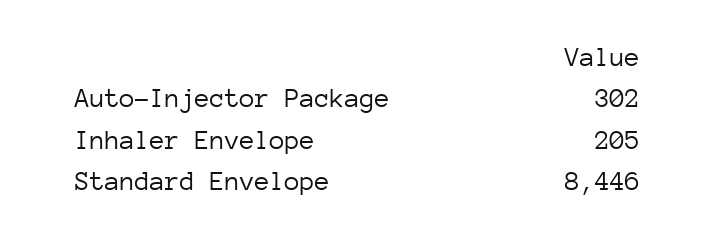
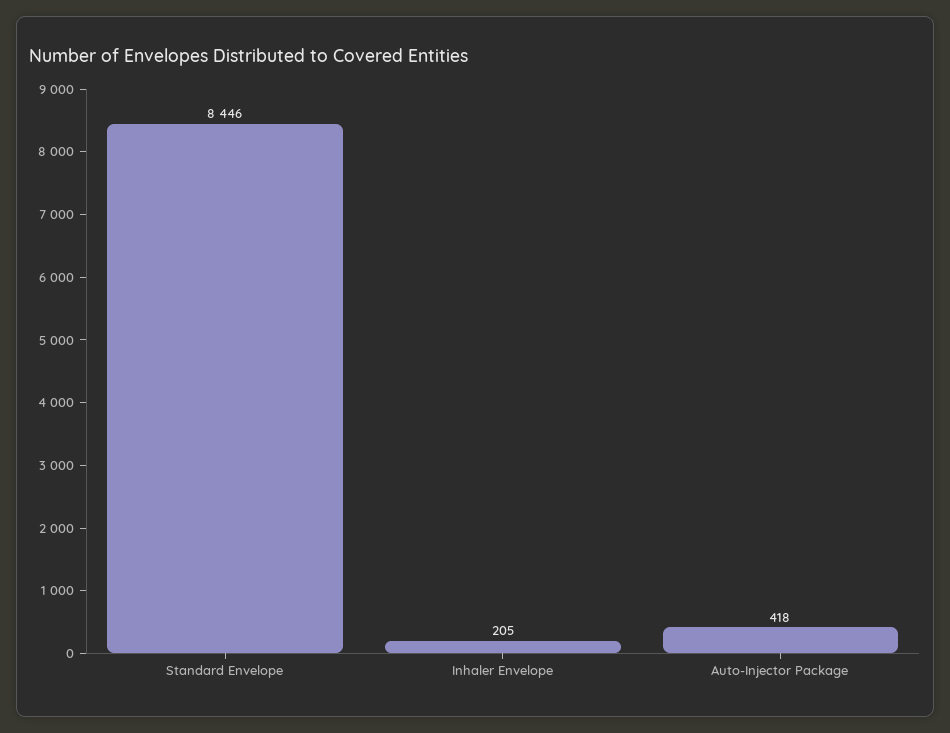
Auto-Injector Package: 302 -> 418

